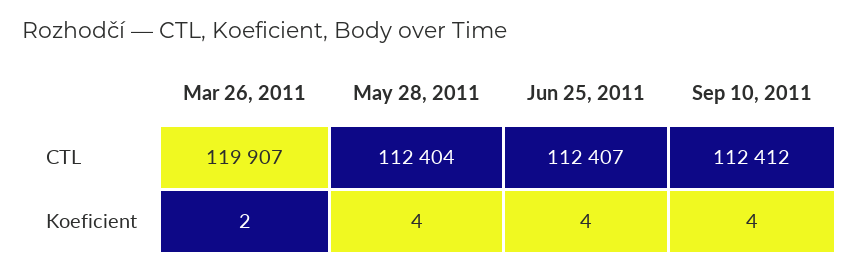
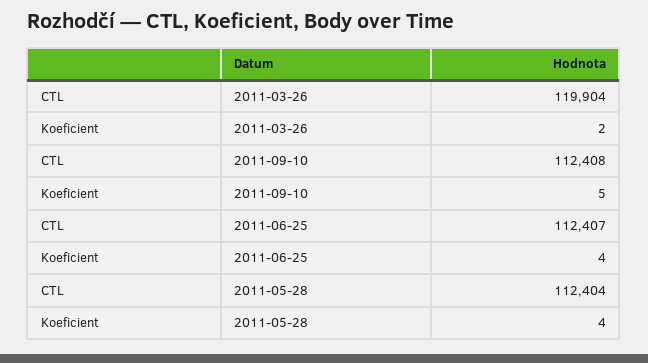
Mar 26, 2011, CTL: 119907 -> 119904
Sep 10, 2011, CTL: 112412 -> 112408
Sep 10, 2011, Koeficient: 4 -> 5

